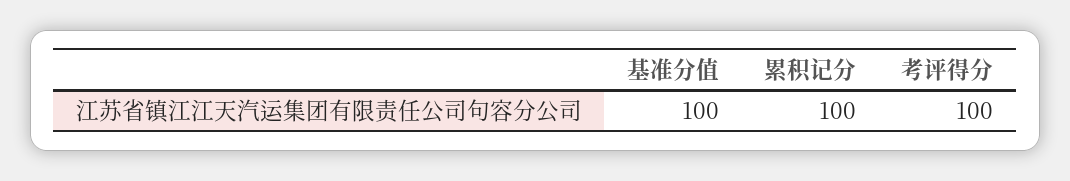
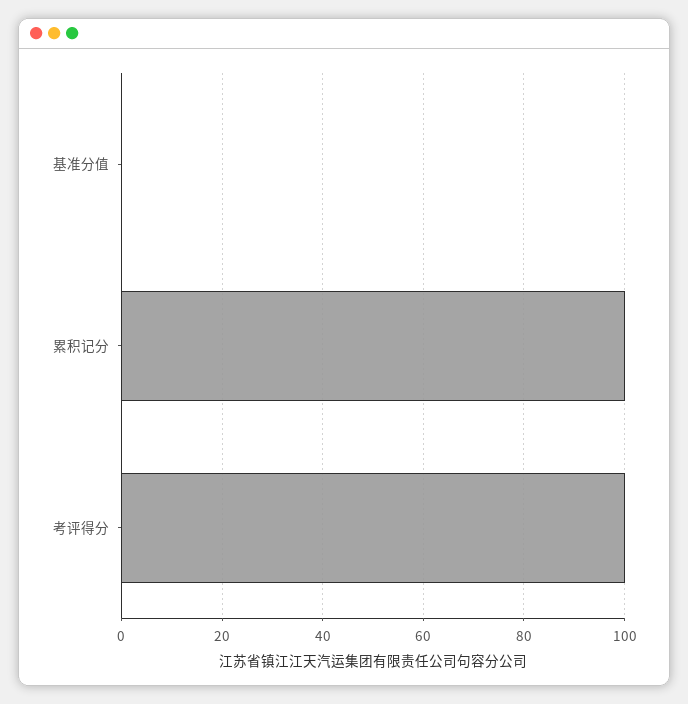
基准分值: 100 -> 0

